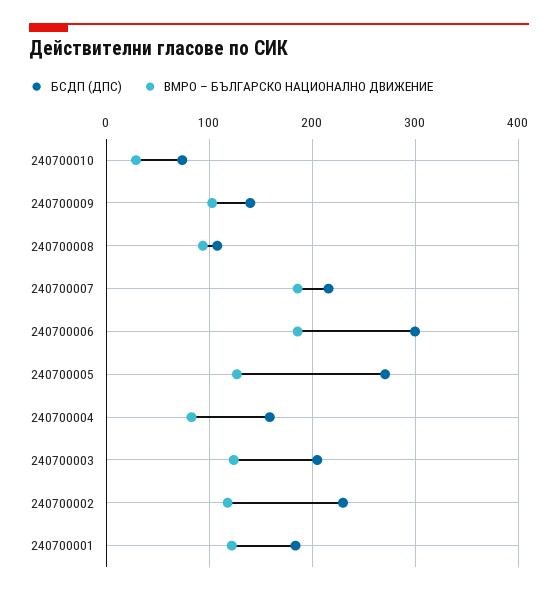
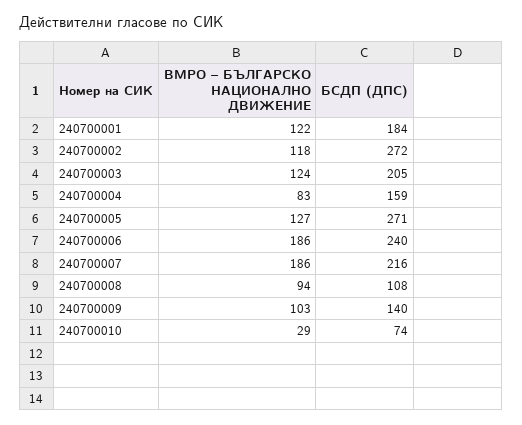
БСДП (ДПС), 240700006: 300 -> 240
БСДП (ДПС), 240700002: 230 -> 272

